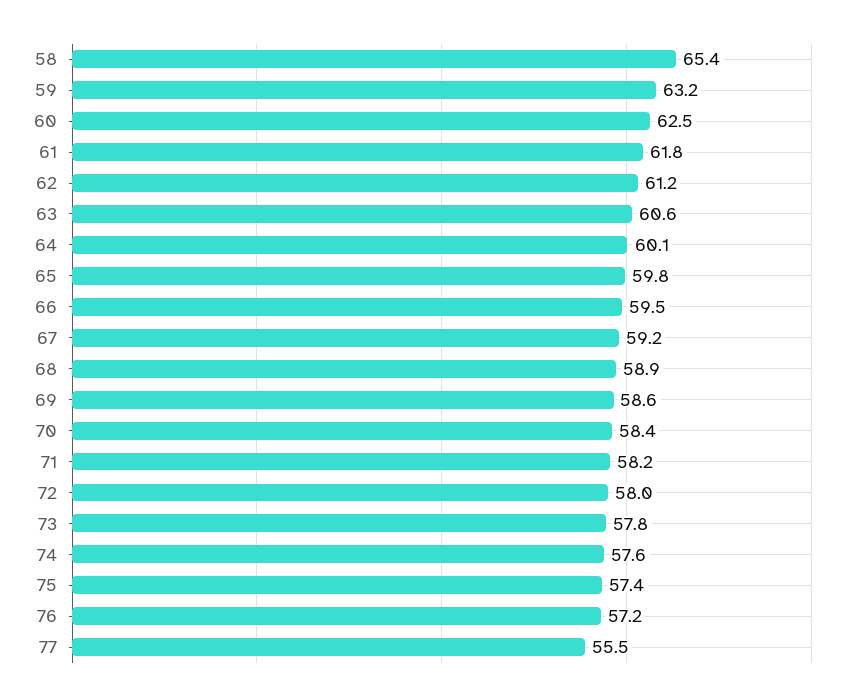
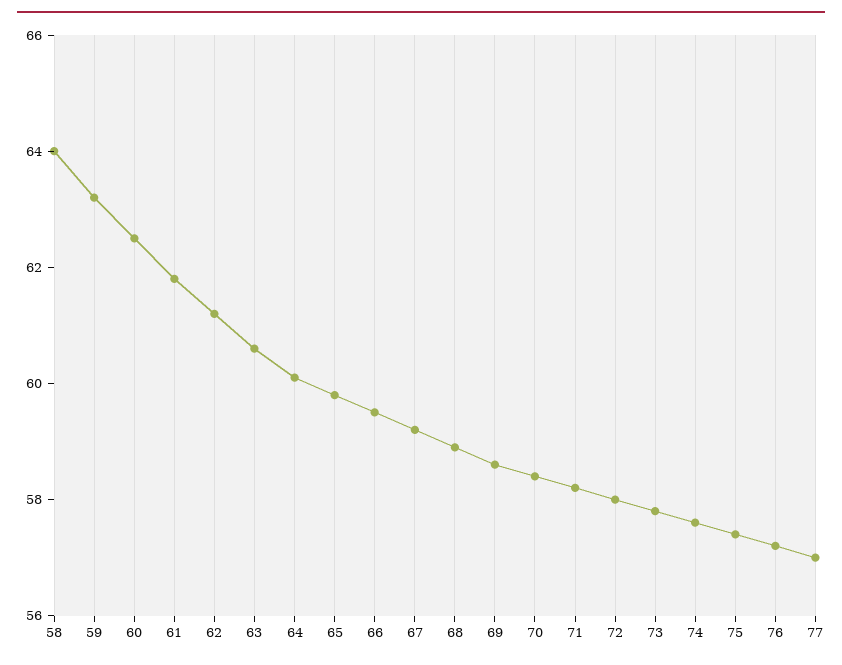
58: 65.4 -> 64
77: 55.5 -> 57

